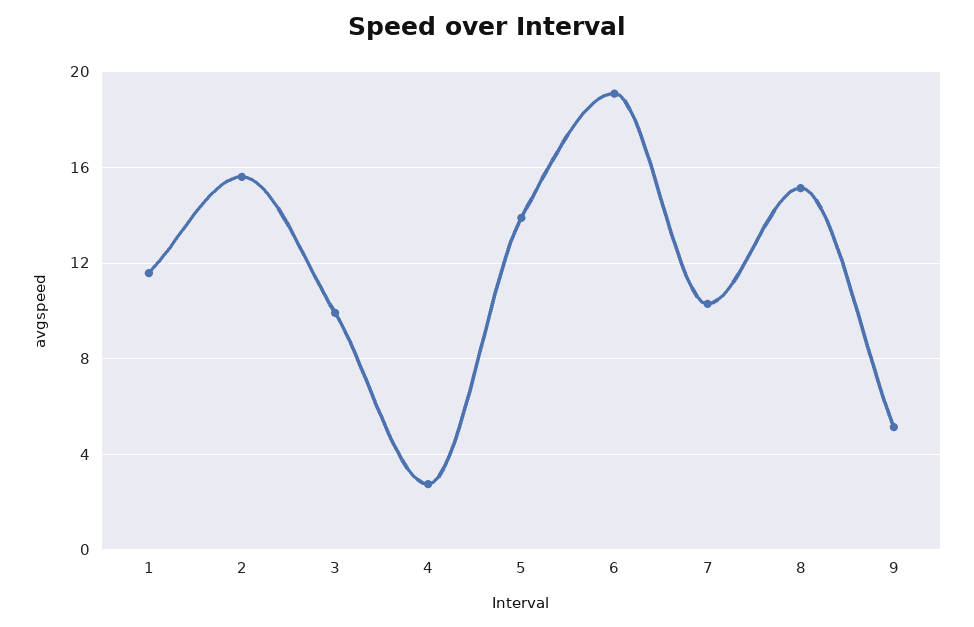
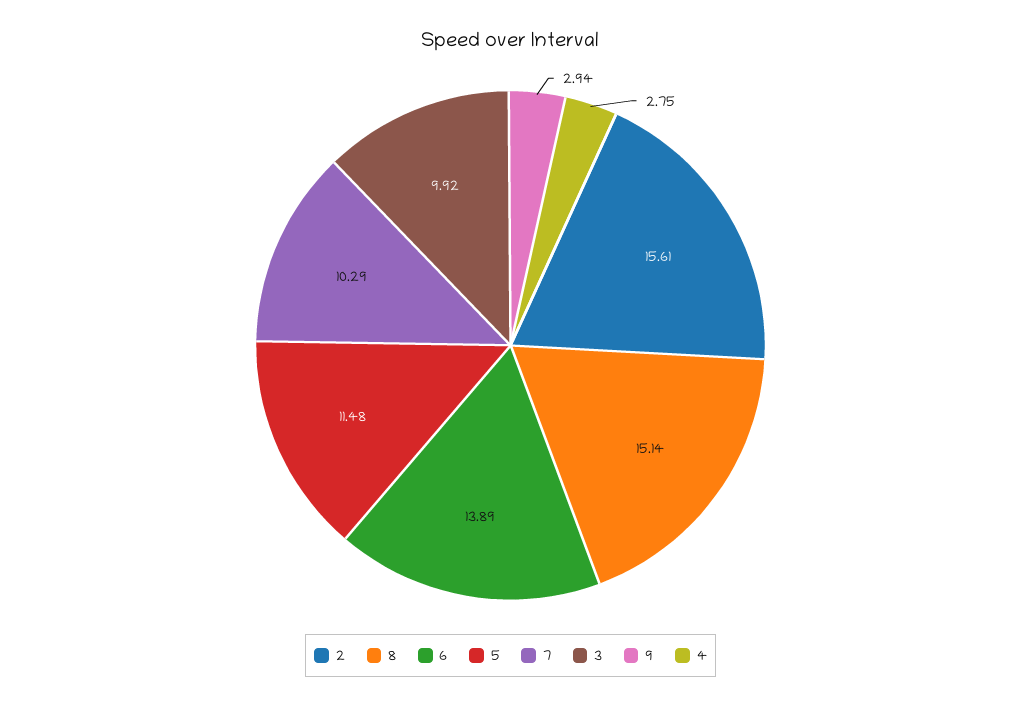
1: 11.5 -> none
5: 14 -> 11.48
6: 19 -> 13.89
9: 5 -> 2.94

